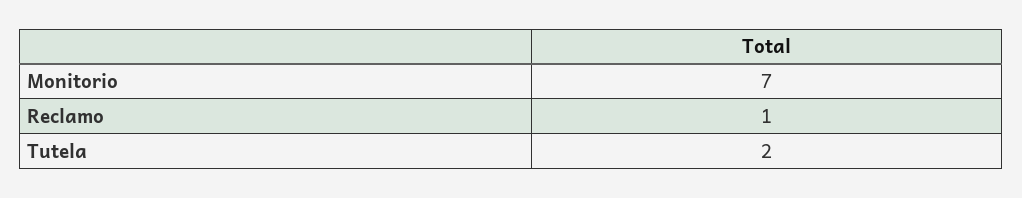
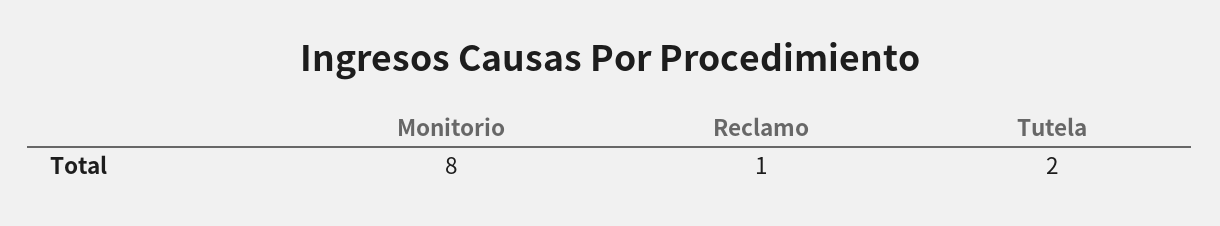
Monitorio: 7 -> 8

